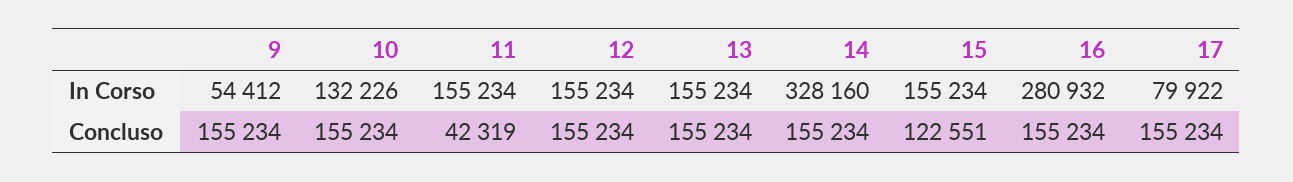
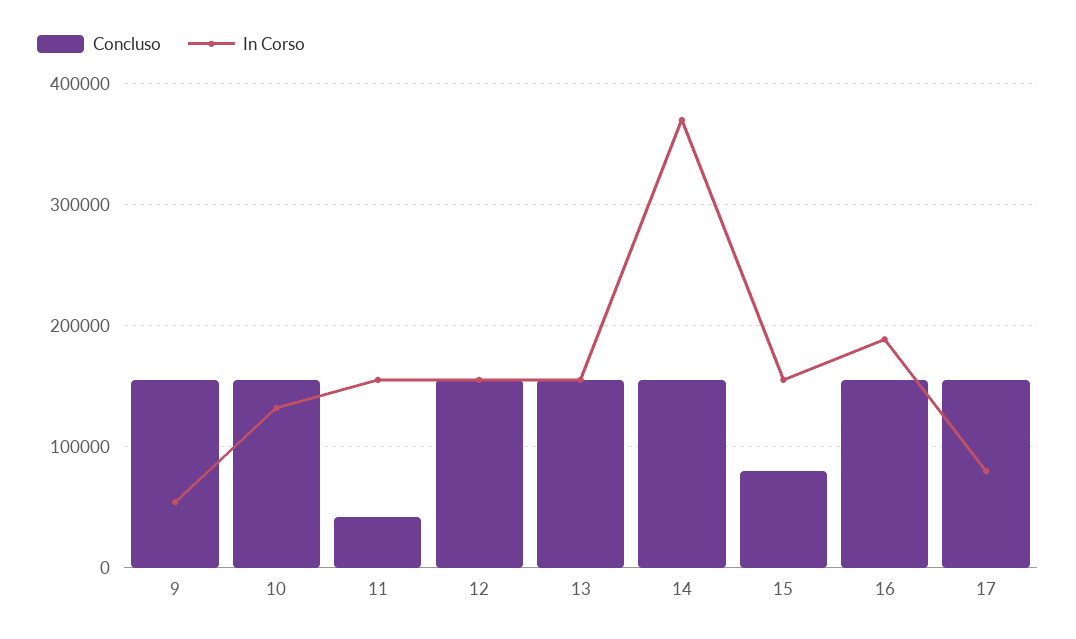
In Corso, 14: 328160 -> 370000
In Corso, 16: 280932 -> 190000
Concluso, 15: 122551 -> 80000

